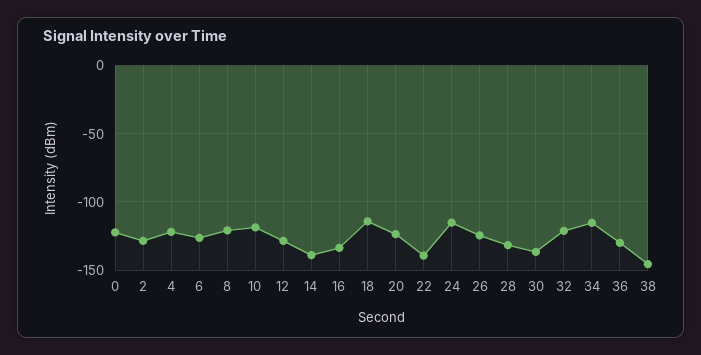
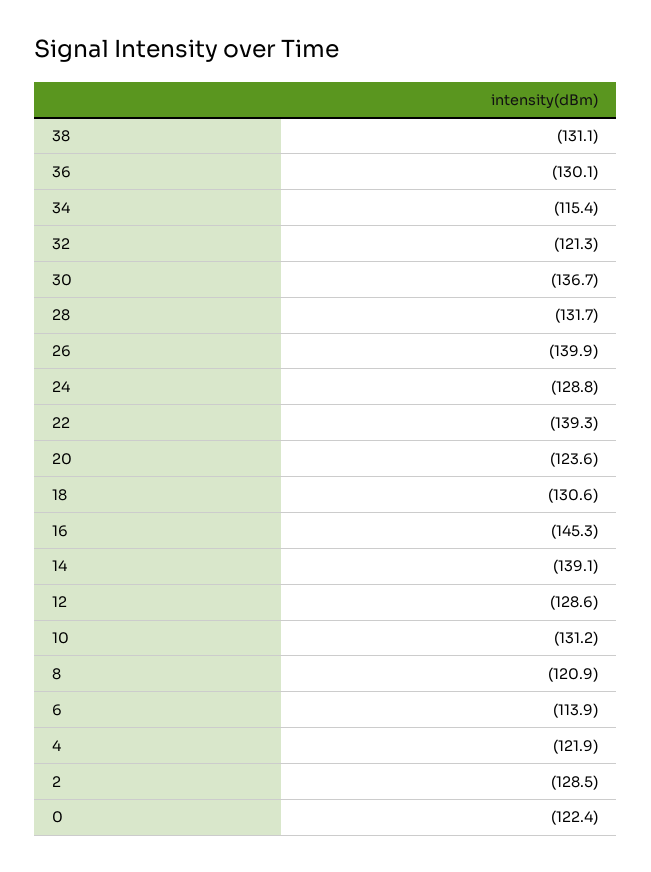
6: -125 -> -113.9
10: -120 -> -131.2
16: -135 -> -145.3
18: -115 -> -130.6
24: -115 -> -128.8
26: -125 -> -139.9
38: -145 -> -131.1

